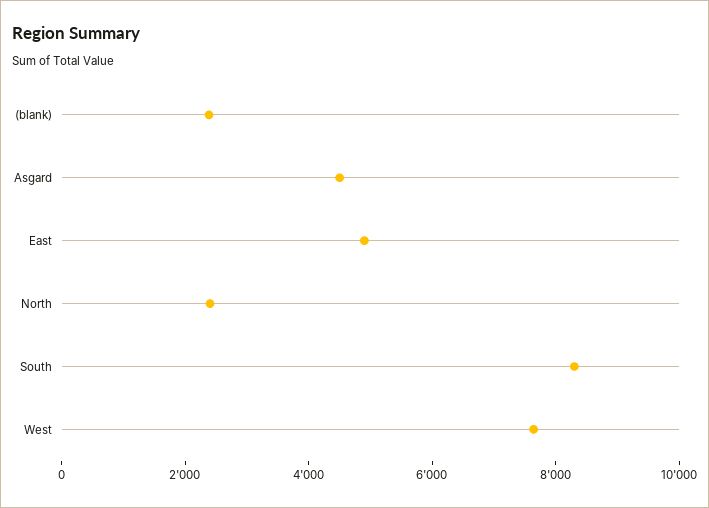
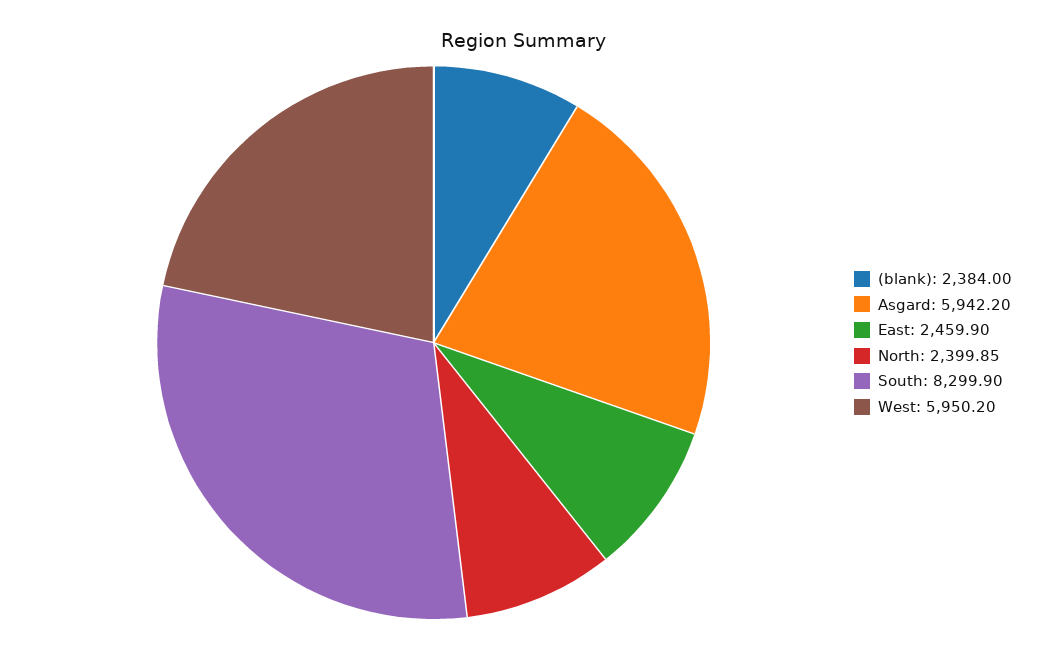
Asgard: 4500 -> 5942.2
East: 5000 -> 2459.9
West: 7500 -> 5950.2

